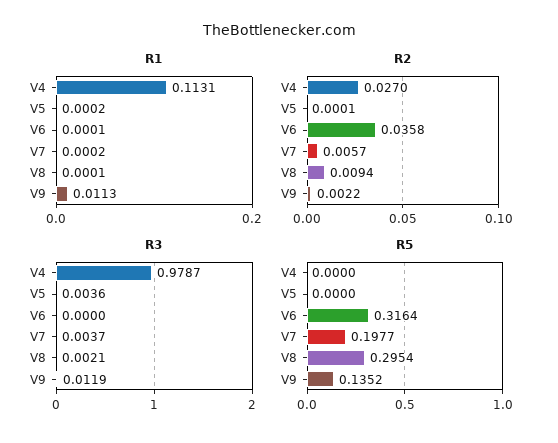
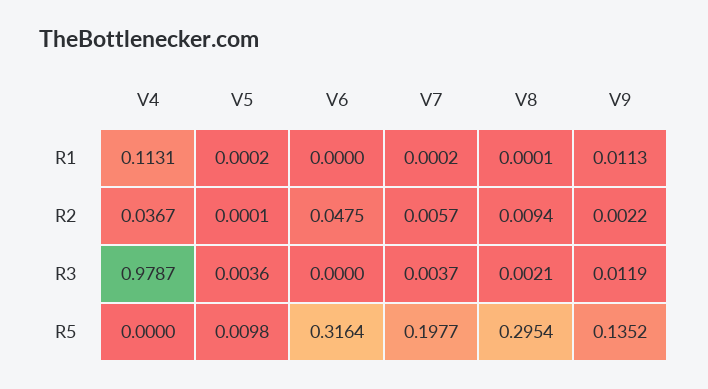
R1, V6: 0.0001 -> 0
R2, V4: 0.027 -> 0.0367
R2, V6: 0.0358 -> 0.0475
R5, V5: 0 -> 0.0098

